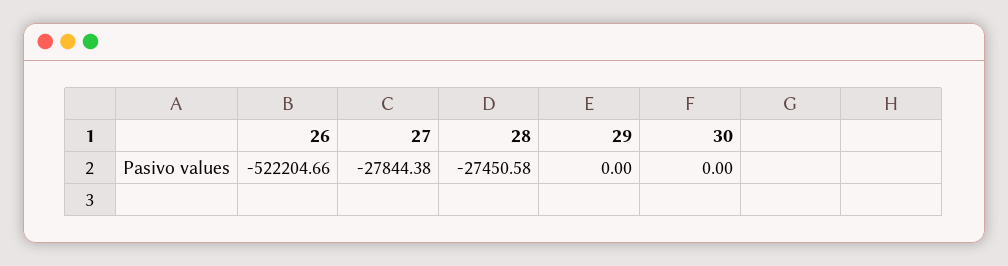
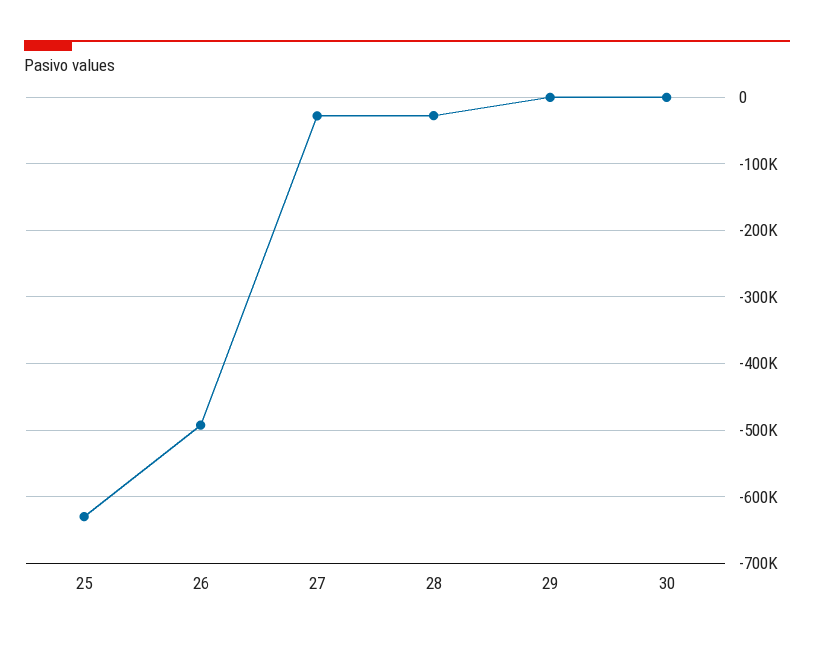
26: -522204.66 -> -490000
25: none -> -630000

